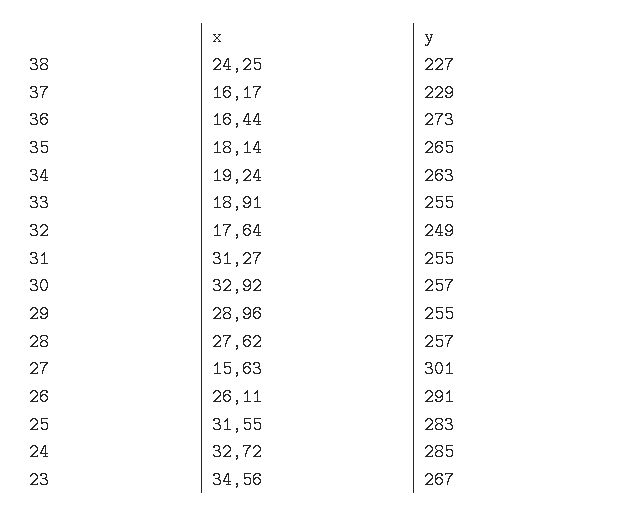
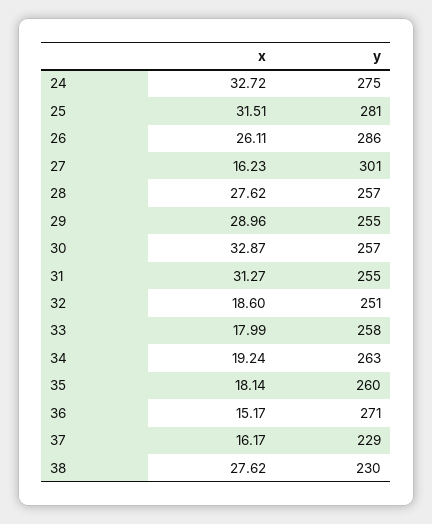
x, 38: 24.25 -> 27.62
y, 38: 227 -> 230
x, 36: 16.44 -> 15.17
y, 36: 273 -> 271
y, 35: 265 -> 260
x, 33: 18.91 -> 17.99
y, 33: 255 -> 258
x, 32: 17.64 -> 18.6
y, 32: 249 -> 251
x, 30: 32.92 -> 32.87
x, 27: 15.63 -> 16.23
y, 26: 291 -> 286
x, 25: 31.55 -> 31.51
y, 25: 283 -> 281
y, 24: 285 -> 275
x, 23: 34.56 -> none
y, 23: 267 -> none

